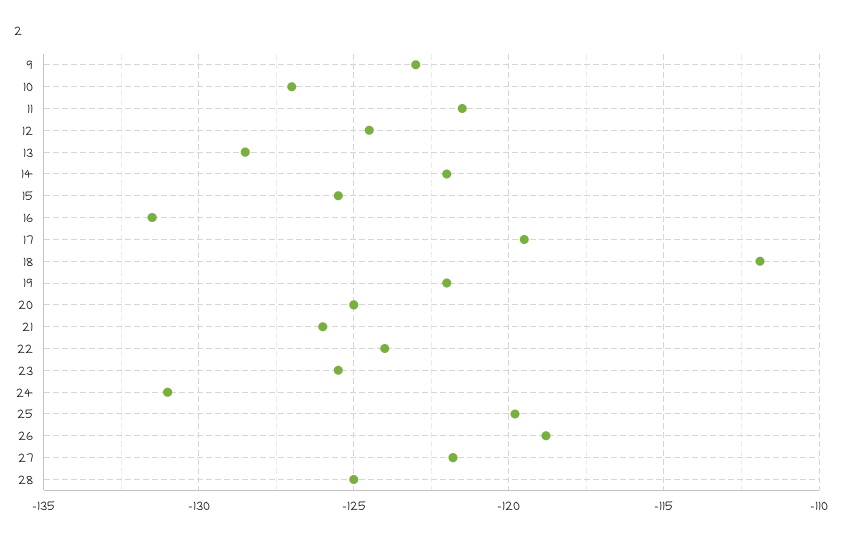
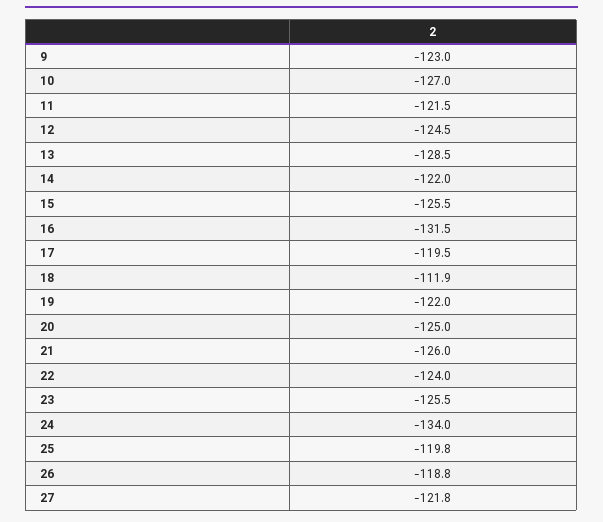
24: -131 -> -134
28: -125 -> none

